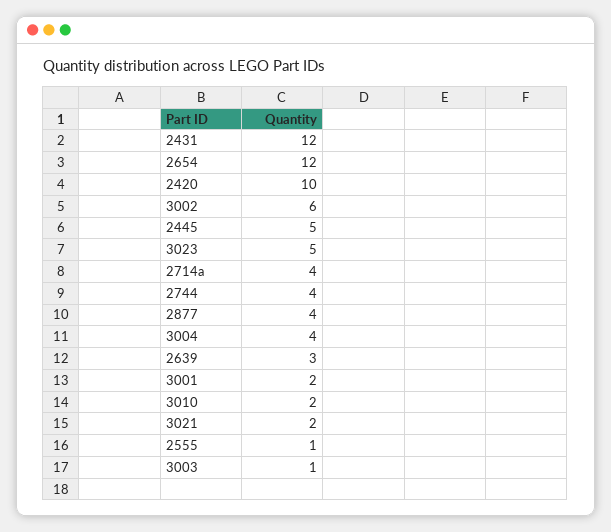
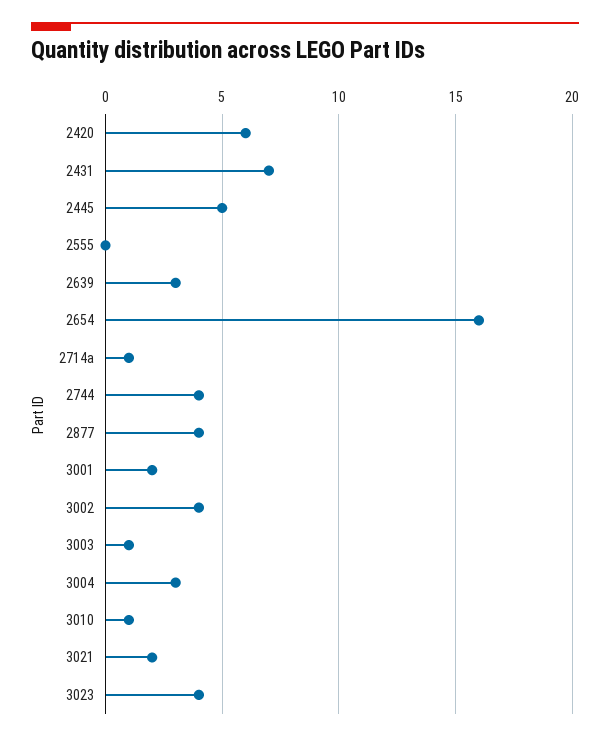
2431: 12 -> 7
2654: 12 -> 16
2420: 10 -> 6
3002: 6 -> 4
3023: 5 -> 4
2714a: 4 -> 1
3004: 4 -> 3
3010: 2 -> 1
2555: 1 -> 0

